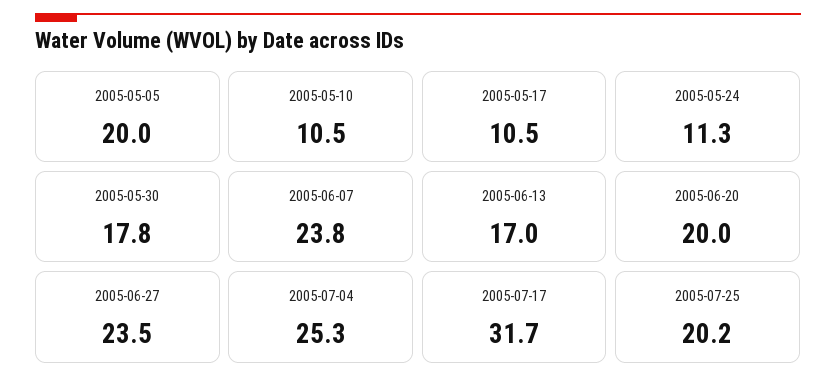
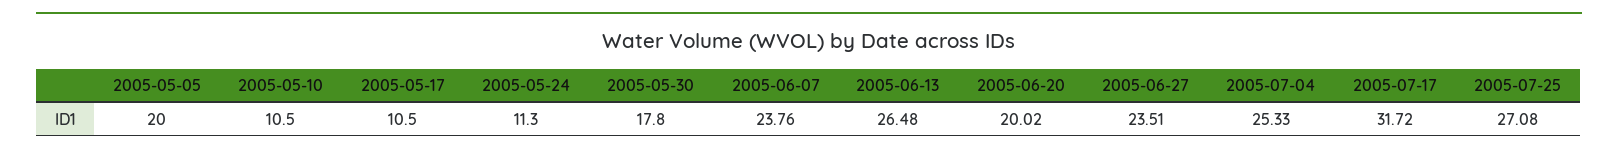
2005-06-13: 17 -> 26.48
2005-07-25: 20.2 -> 27.08

